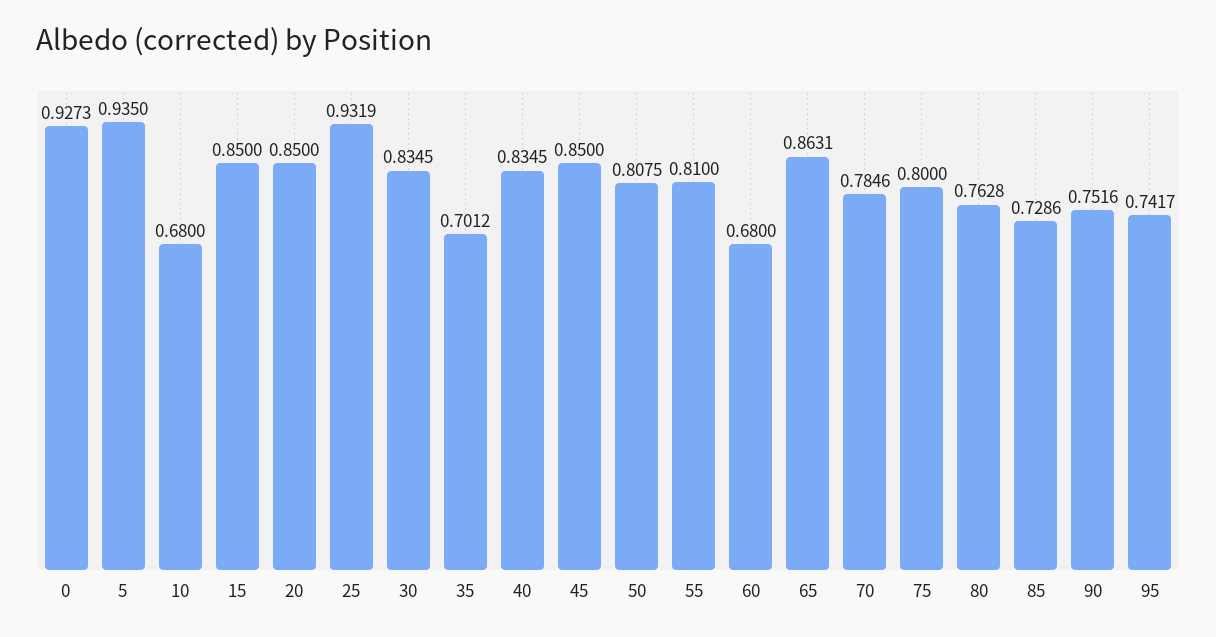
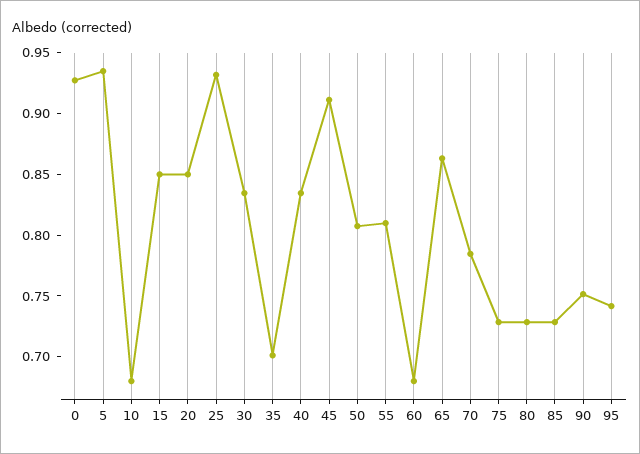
45: 0.85 -> 0.91
75: 0.8 -> 0.73
80: 0.7628 -> 0.73

